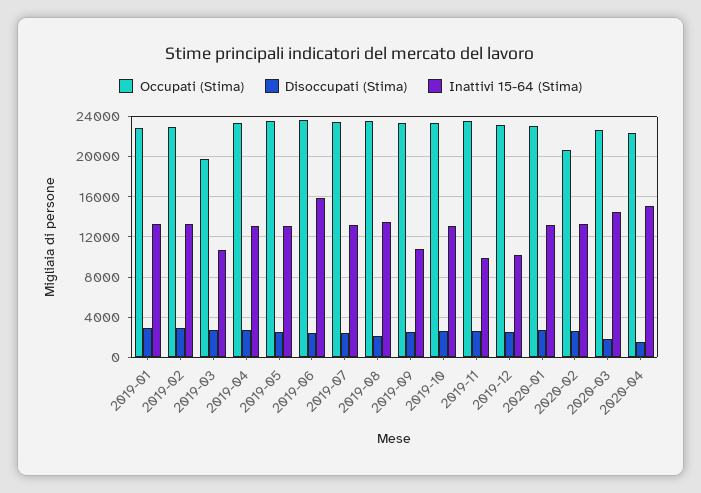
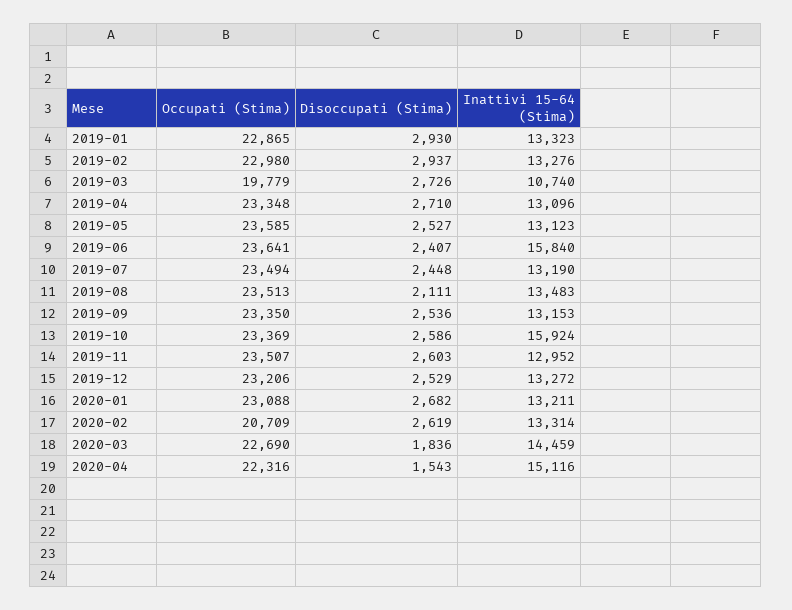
Inattivi 15-64 (Stima), 2019-09: 11000 -> 13153
Inattivi 15-64 (Stima), 2019-10: 13000 -> 15924
Inattivi 15-64 (Stima), 2019-11: 10000 -> 12952
Inattivi 15-64 (Stima), 2019-12: 10000 -> 13272

